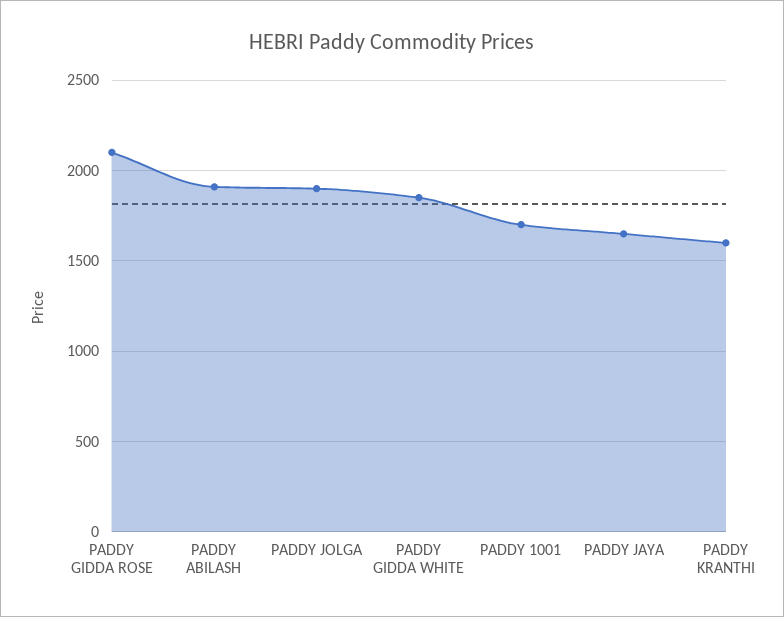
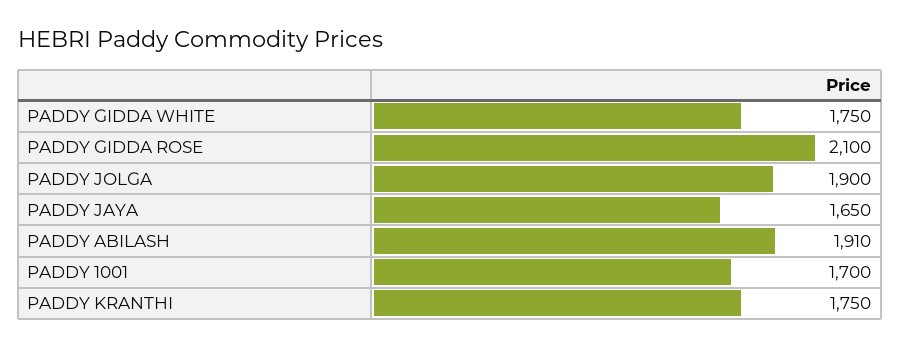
PADDY GIDDA WHITE: 1850 -> 1750
PADDY KRANTHI: 1600 -> 1750

